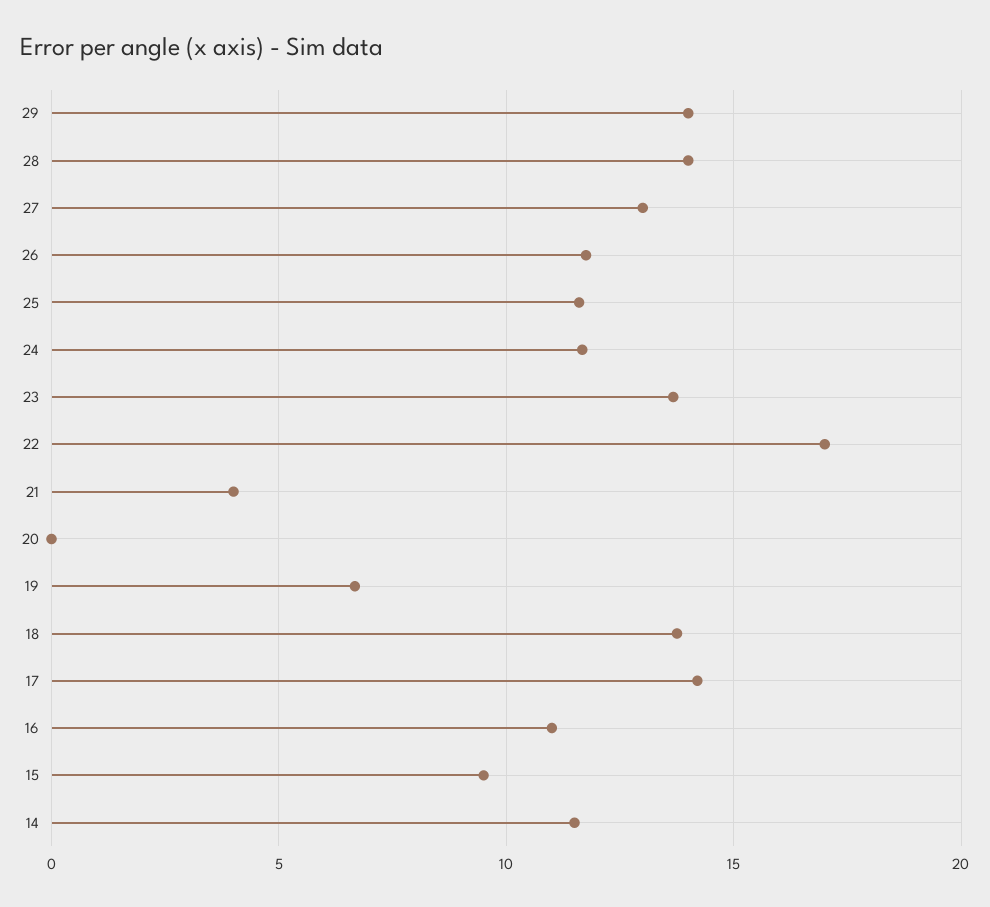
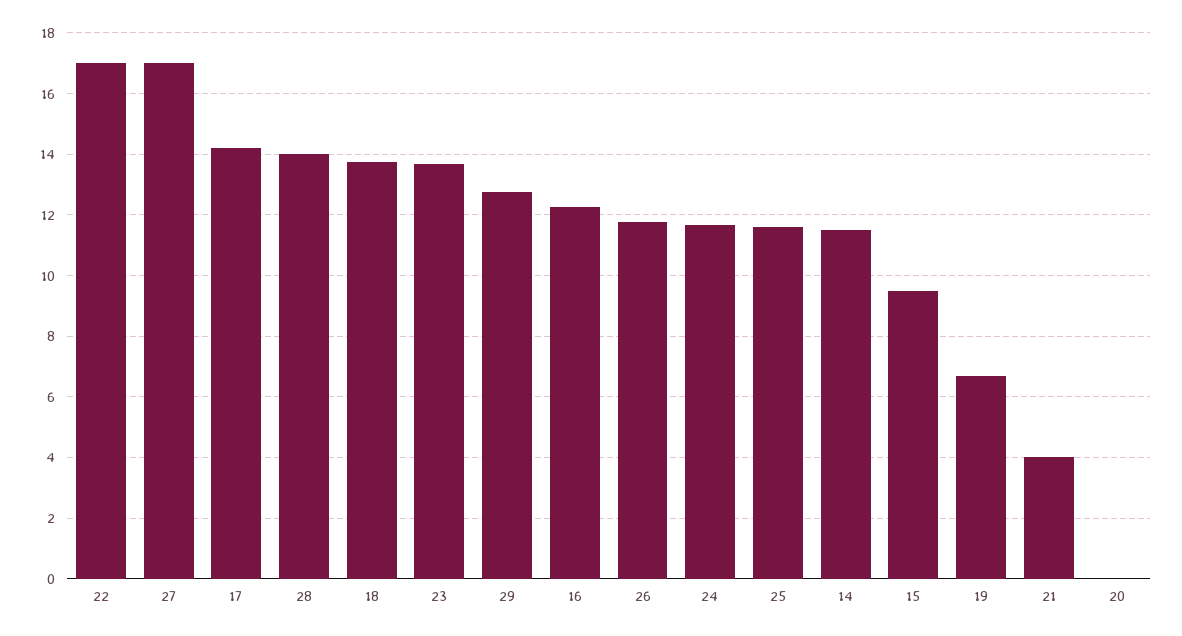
29: 14 -> 12.8
27: 13 -> 17
16: 11 -> 12.2

